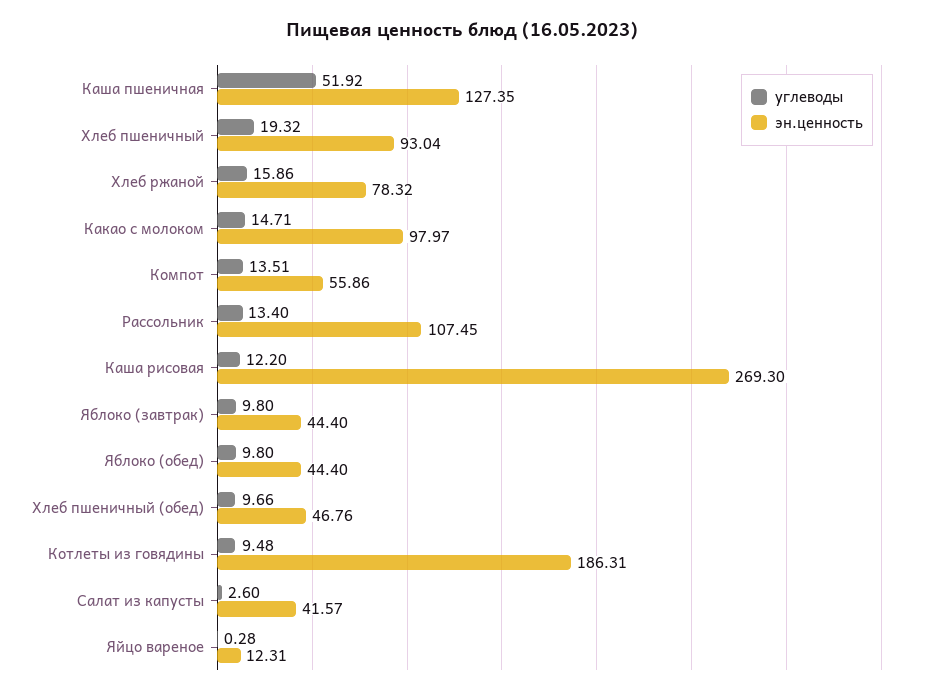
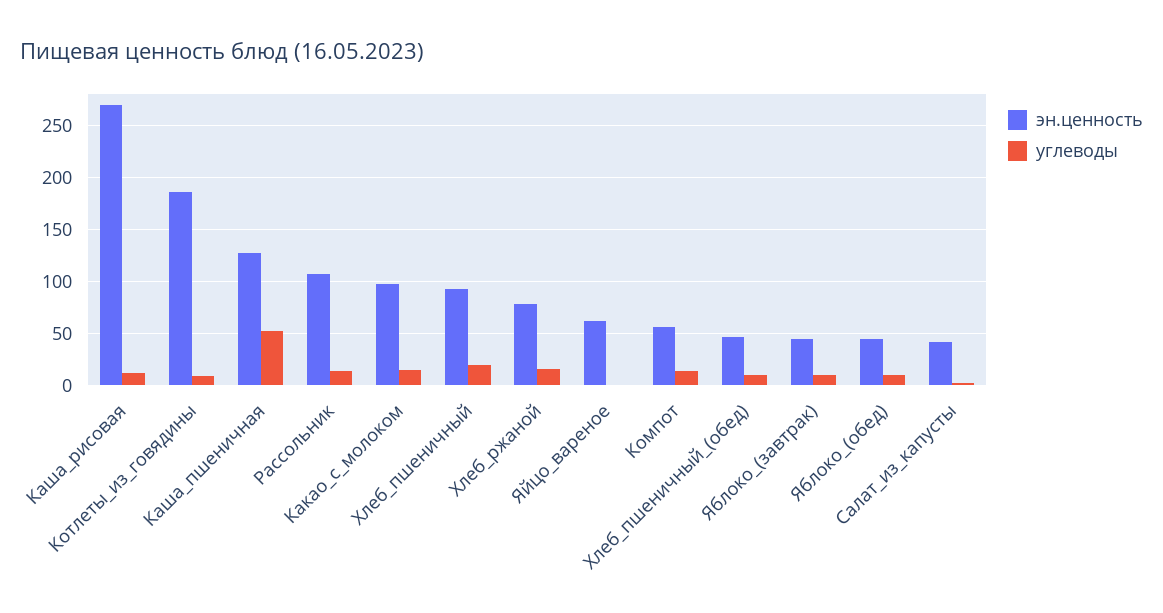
эн.ценность, Яйцо вареное: 12.31 -> 60

